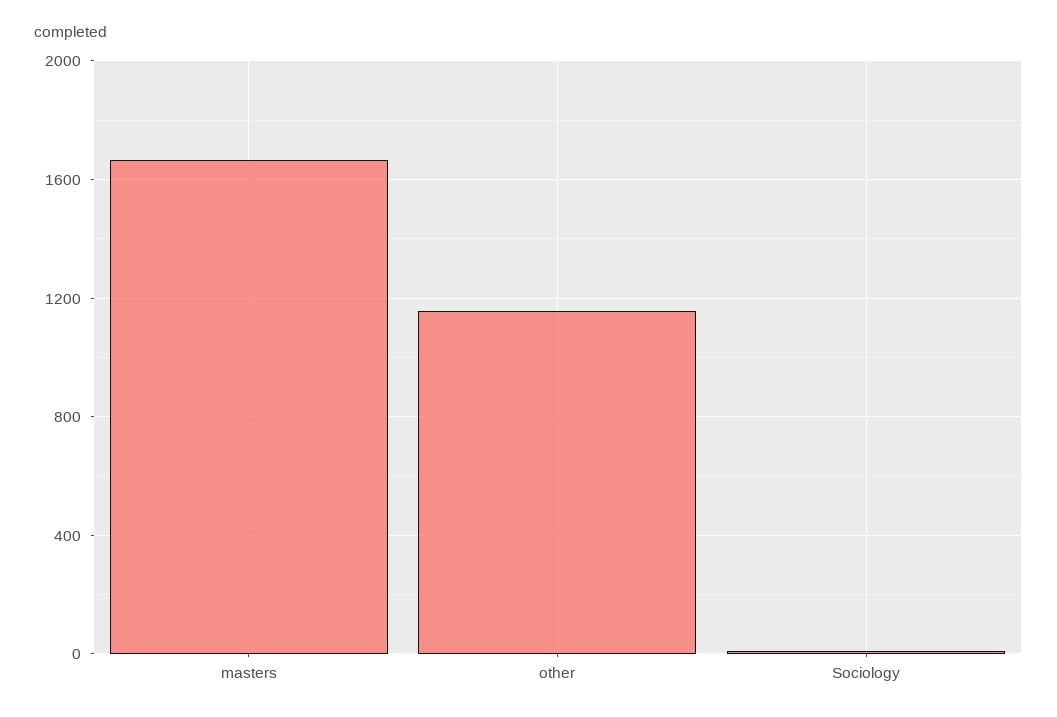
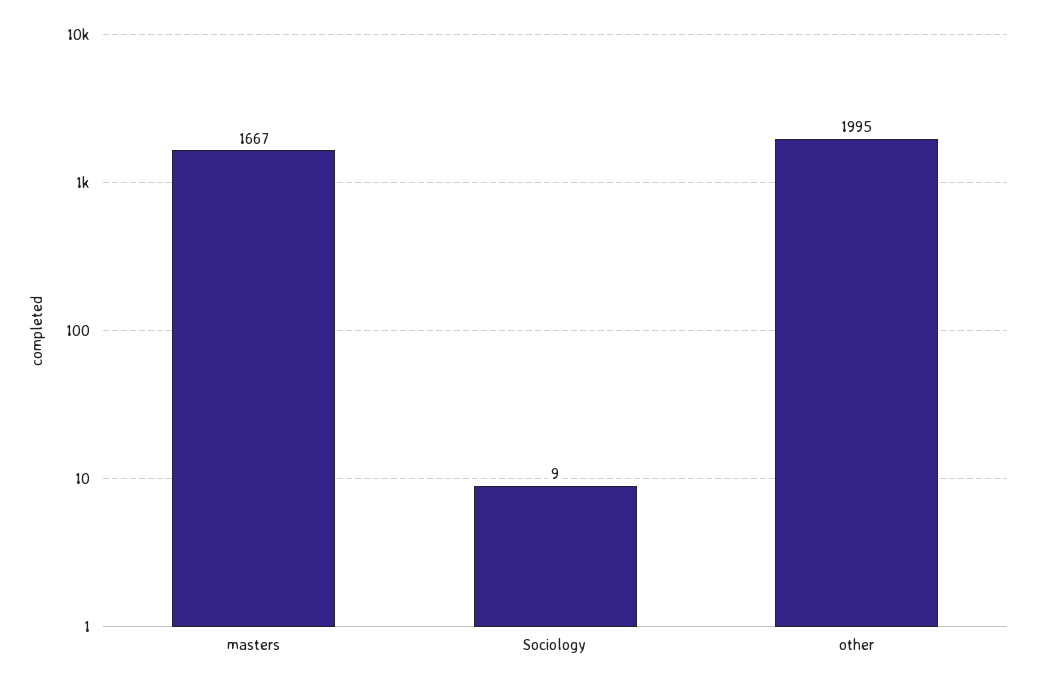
other: 1150 -> 1995

